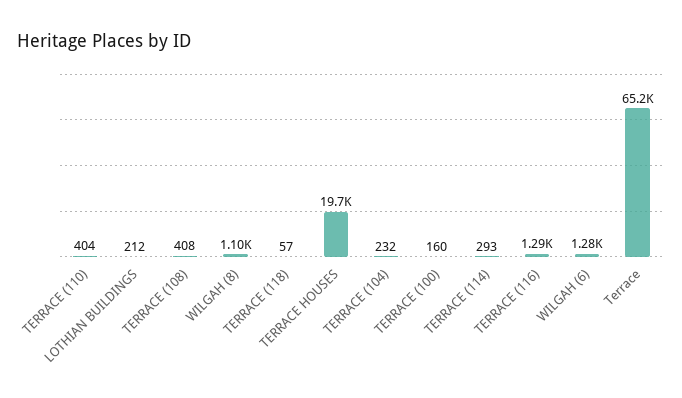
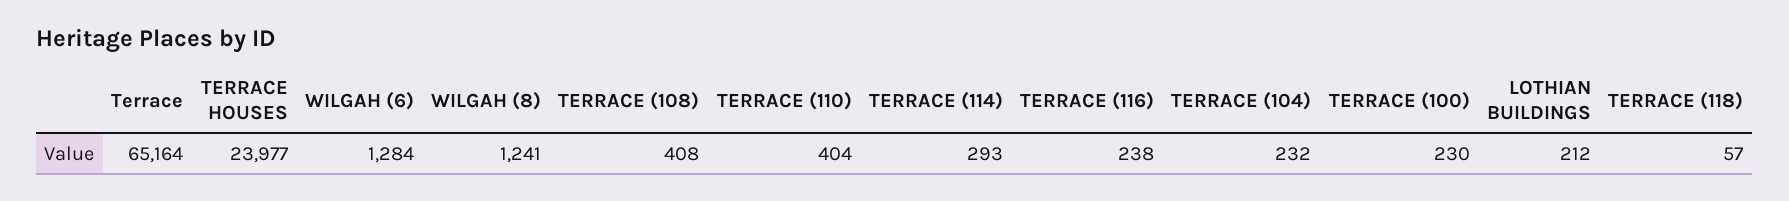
WILGAH (8): 1100 -> 1241
TERRACE HOUSES: 19700 -> 23977
TERRACE (100): 160 -> 230
TERRACE (116): 1290 -> 238

